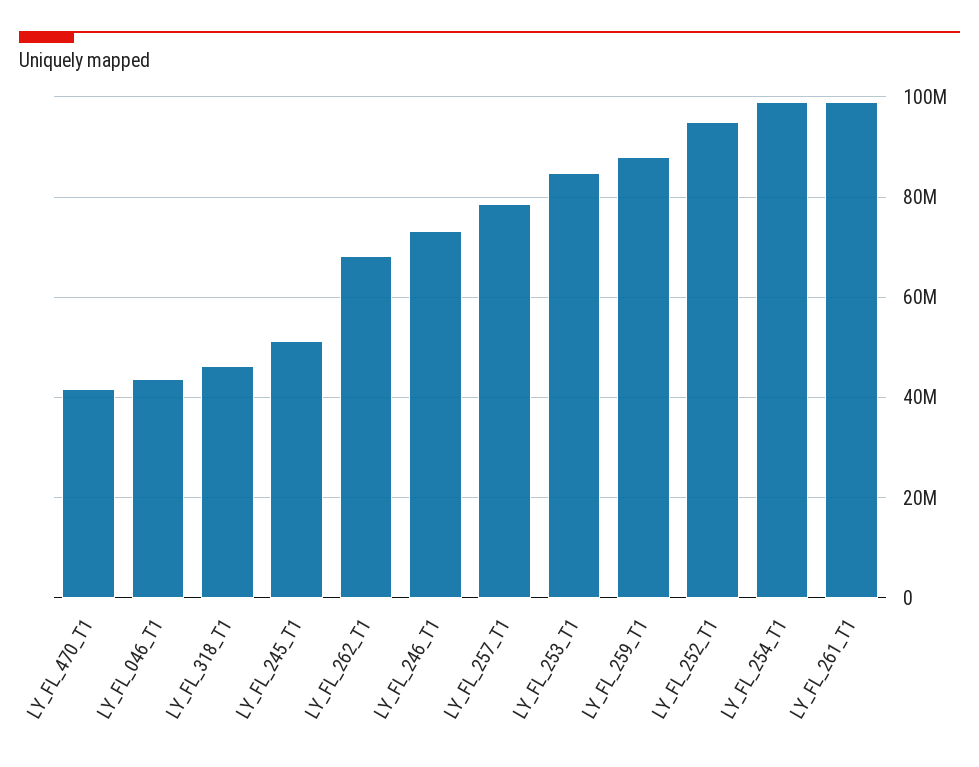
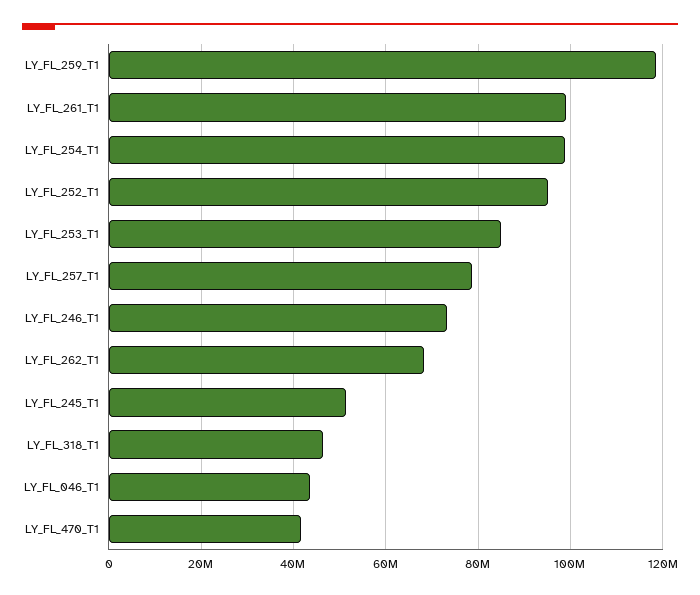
LY_FL_259_T1: 88000000 -> 118000000

